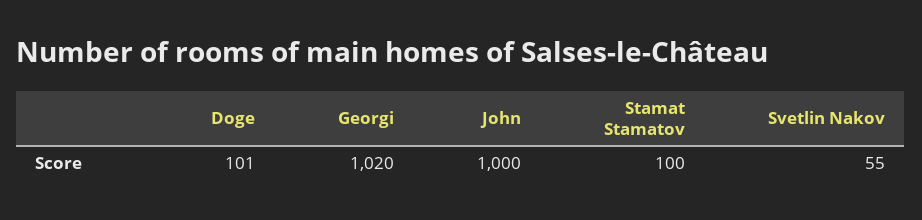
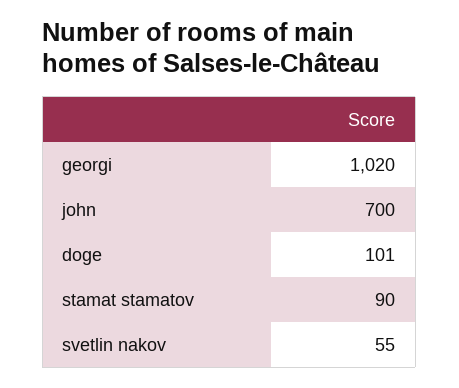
John: 1000 -> 700
Stamat Stamatov: 100 -> 90

